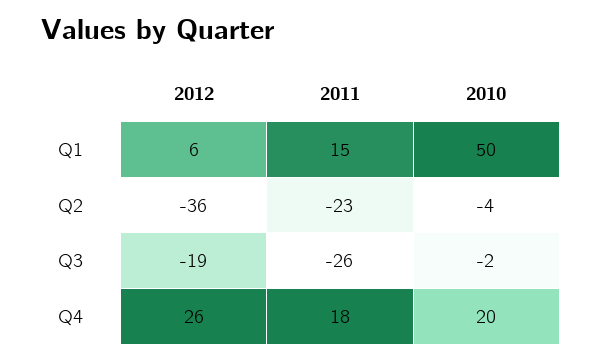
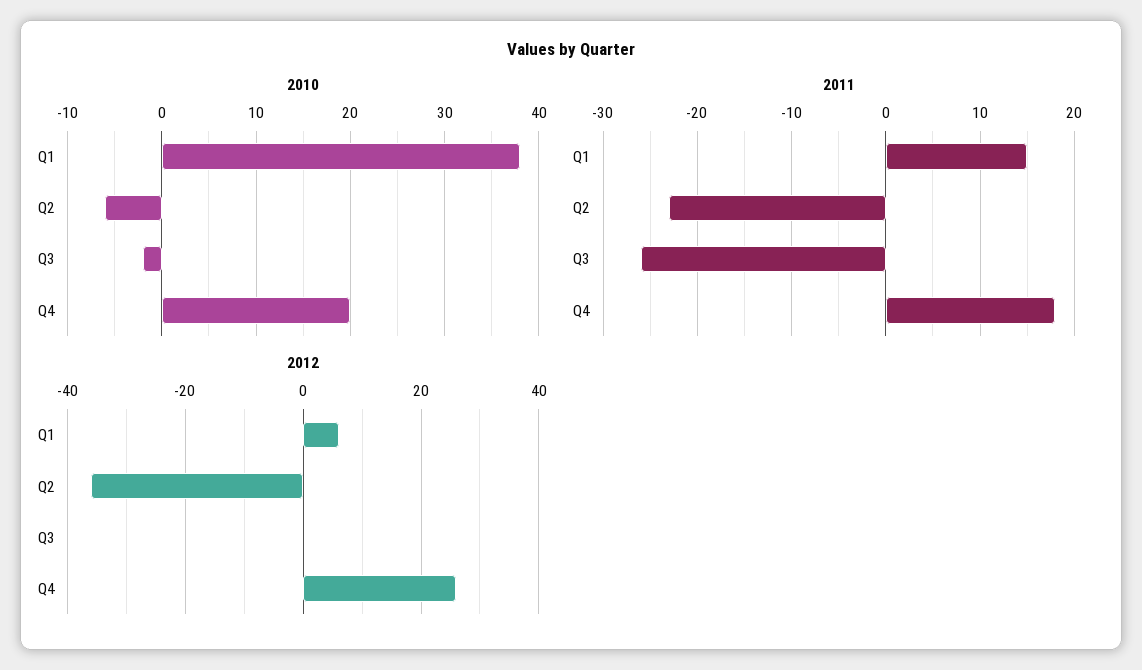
2010, Q1: 50 -> 38
2010, Q2: -4 -> -6
2012, Q3: -19 -> 0

